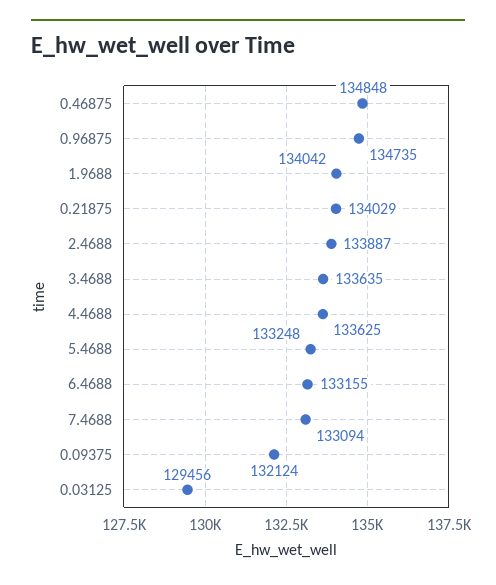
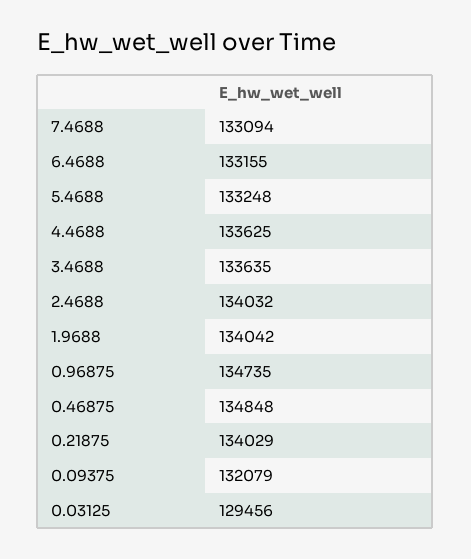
2.4688: 133887 -> 134032
0.09375: 132124 -> 132079

